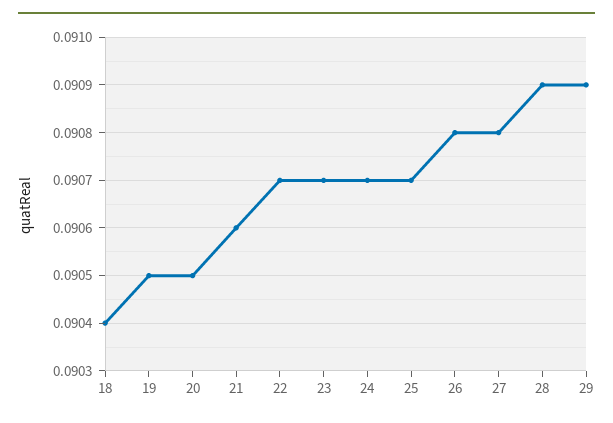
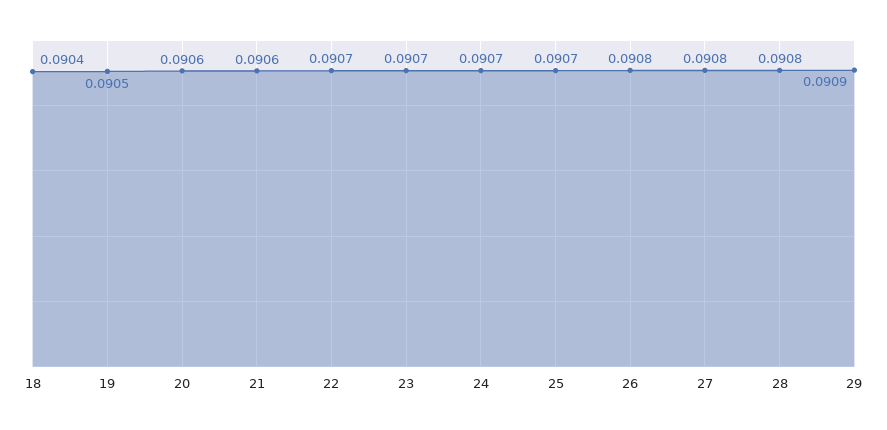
20: 0.0905 -> 0.0906
28: 0.0909 -> 0.0908

